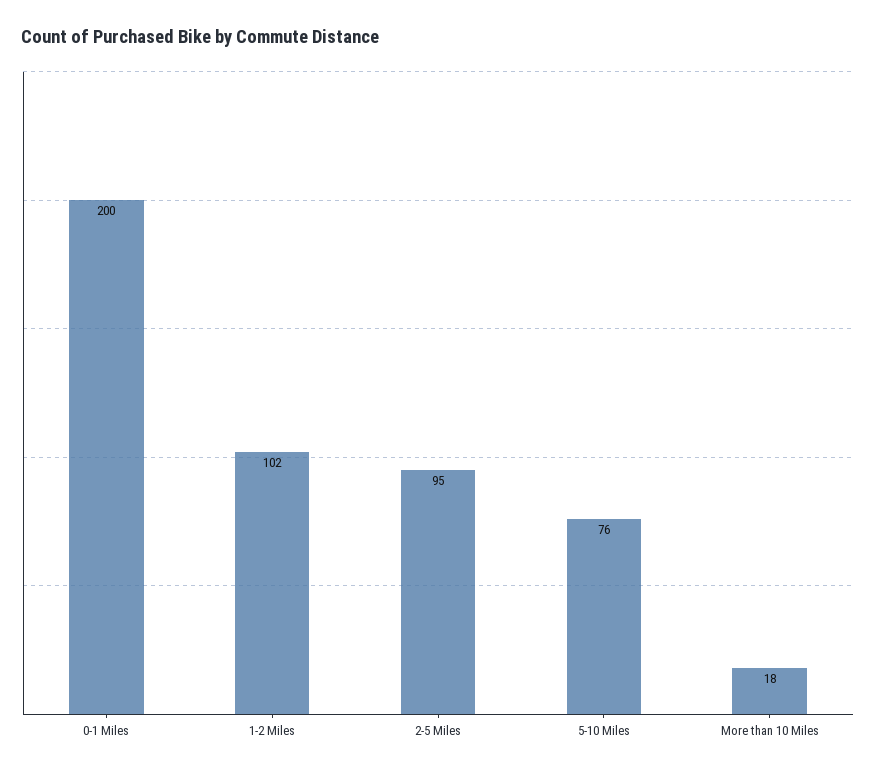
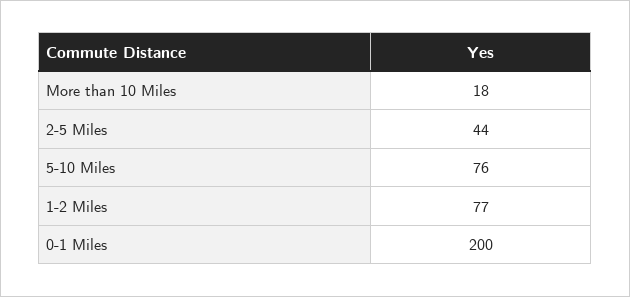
1-2 Miles: 102 -> 77
2-5 Miles: 95 -> 44

